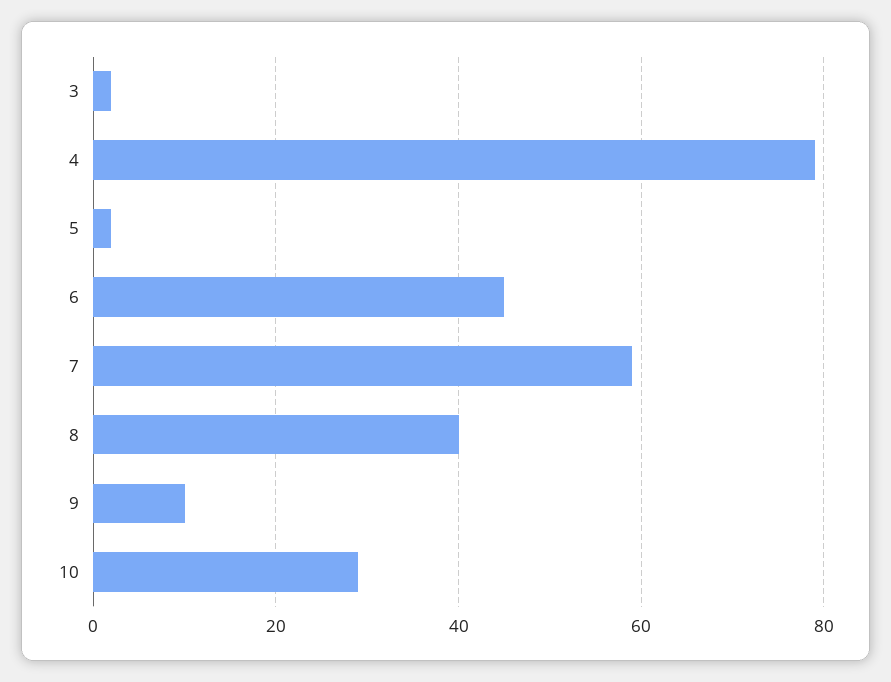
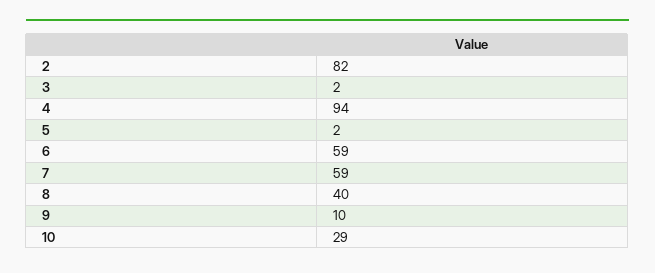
4: 80 -> 94
6: 45 -> 59
2: none -> 82

